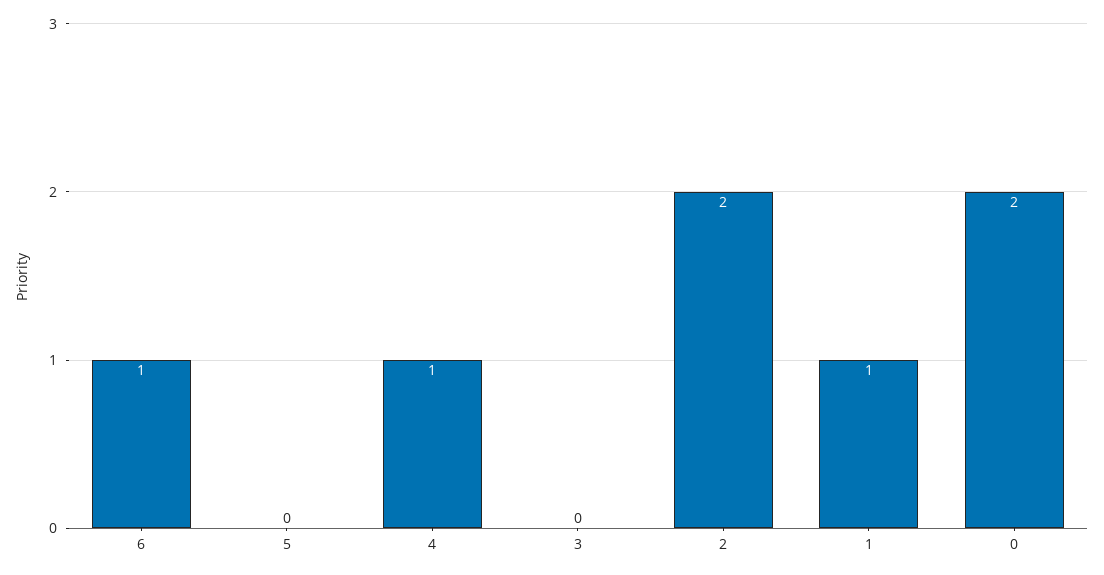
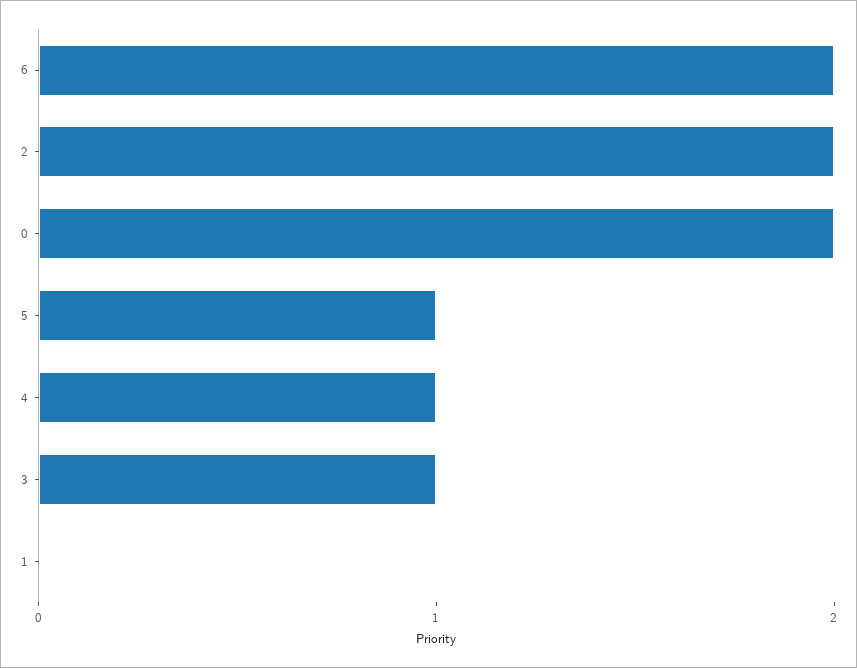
6: 1 -> 2
5: 0 -> 1
3: 0 -> 1
1: 1 -> 0

